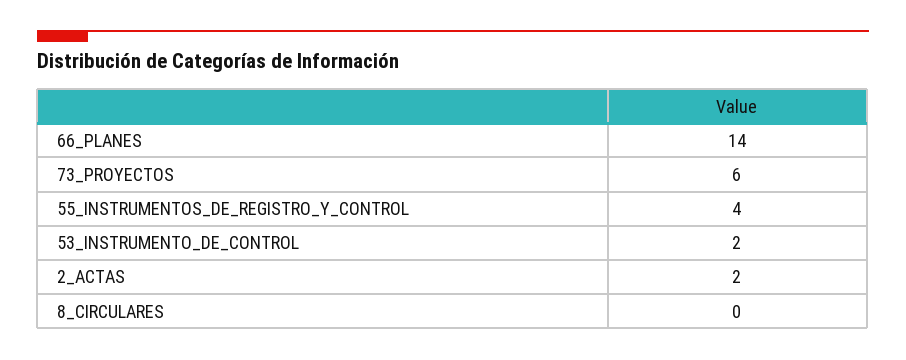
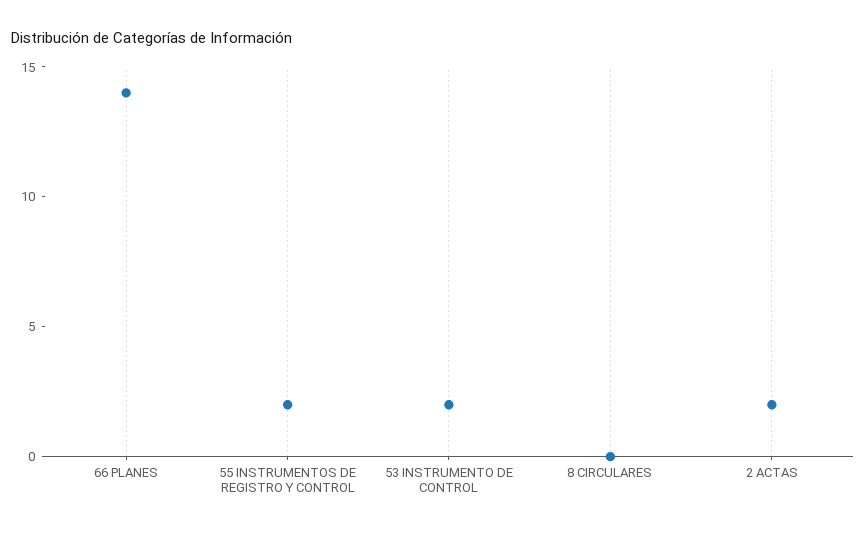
73_PROYECTOS: 6 -> none
55_INSTRUMENTOS_DE_REGISTRO_Y_CONTROL: 4 -> 2

